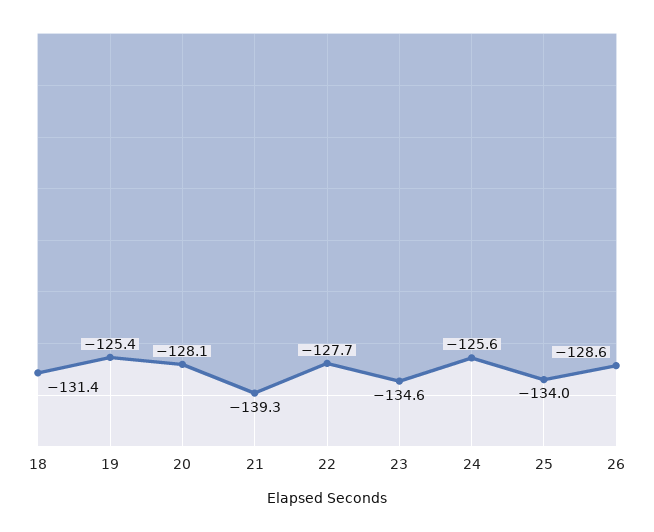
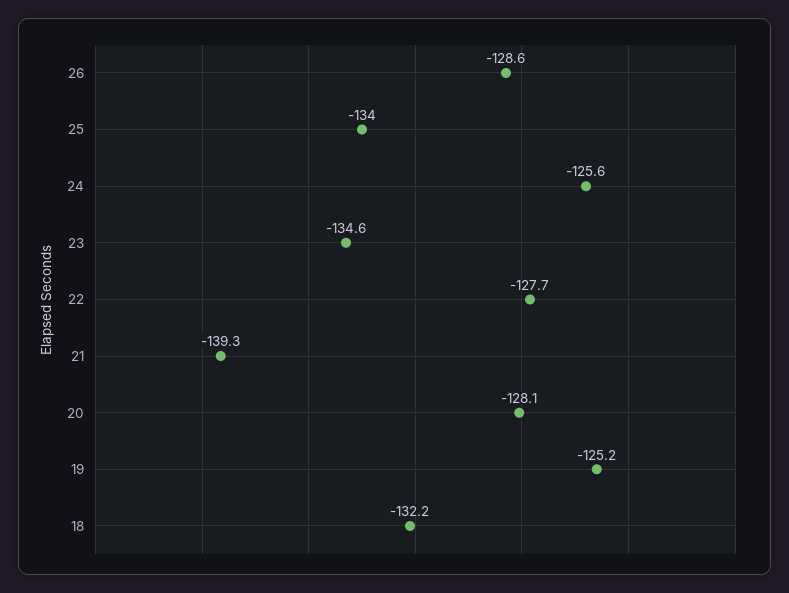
18: -131.4 -> -132.2
19: -125.4 -> -125.2

